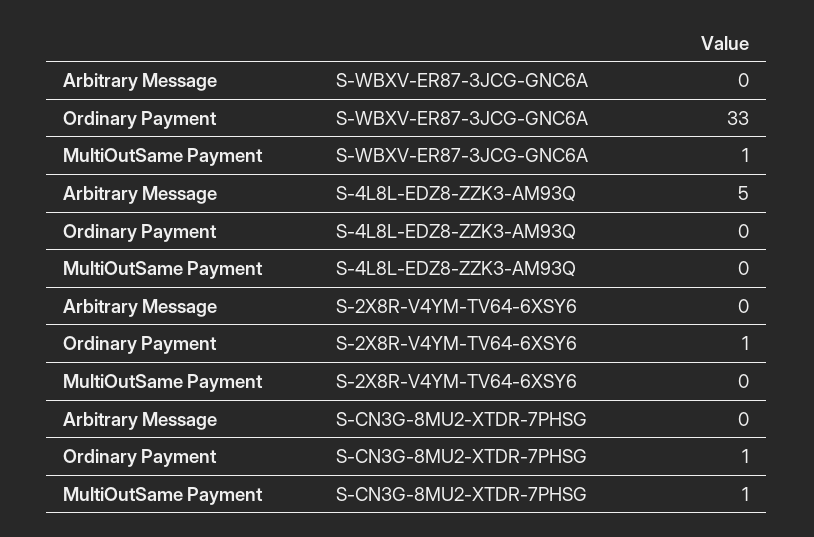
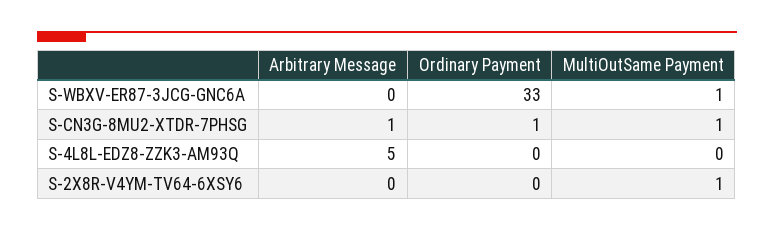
Ordinary Payment, S-2X8R-V4YM-TV64-6XSY6: 1 -> 0
MultiOutSame Payment, S-2X8R-V4YM-TV64-6XSY6: 0 -> 1
Arbitrary Message, S-CN3G-8MU2-XTDR-7PHSG: 0 -> 1

